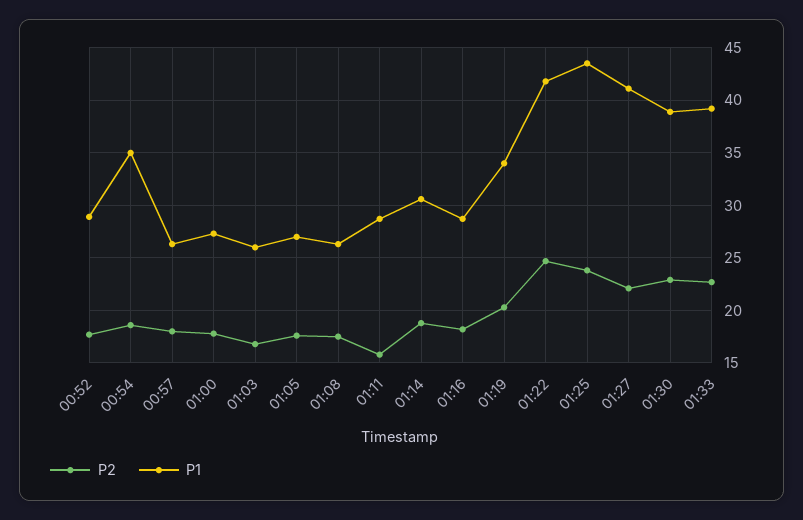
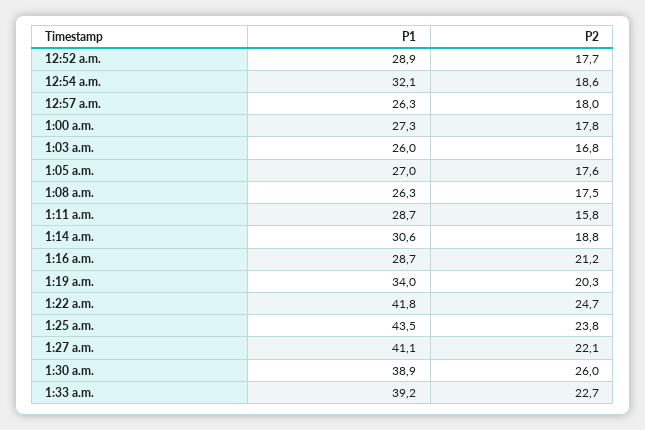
P1, 00:54: 35 -> 32.1
P2, 01:16: 18 -> 21.2
P2, 01:30: 23 -> 26

